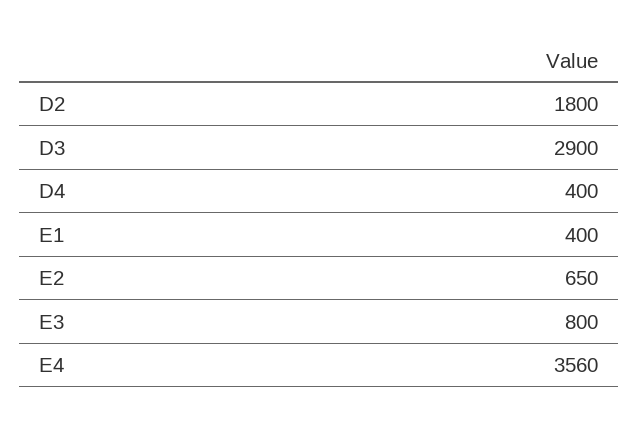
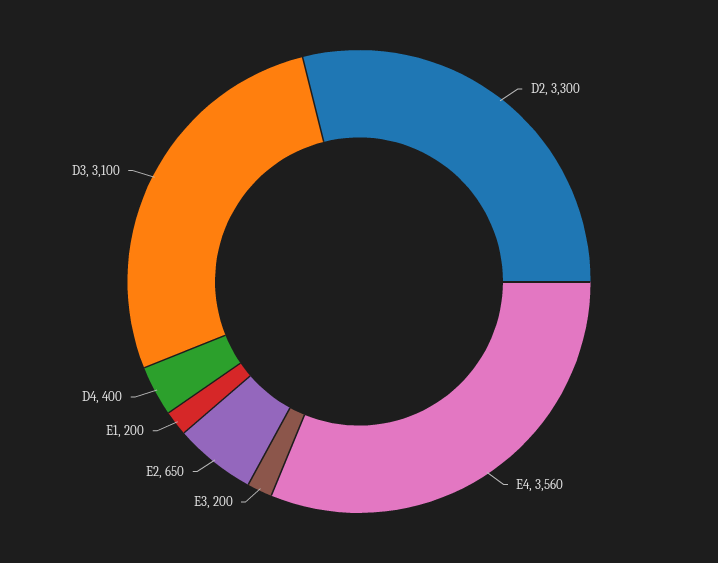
D2: 1800 -> 3300
D3: 2900 -> 3100
E1: 400 -> 200
E3: 800 -> 200

